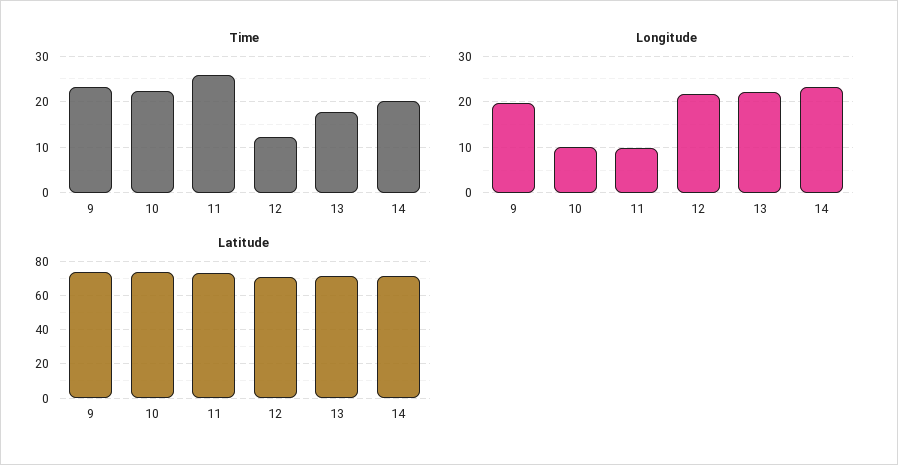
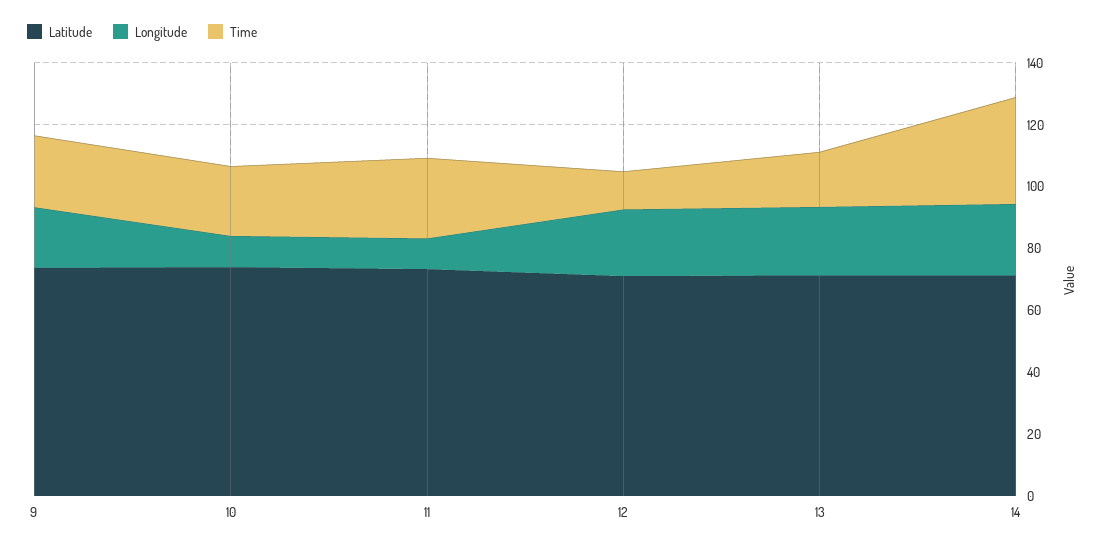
Time, 14: 20 -> 35

